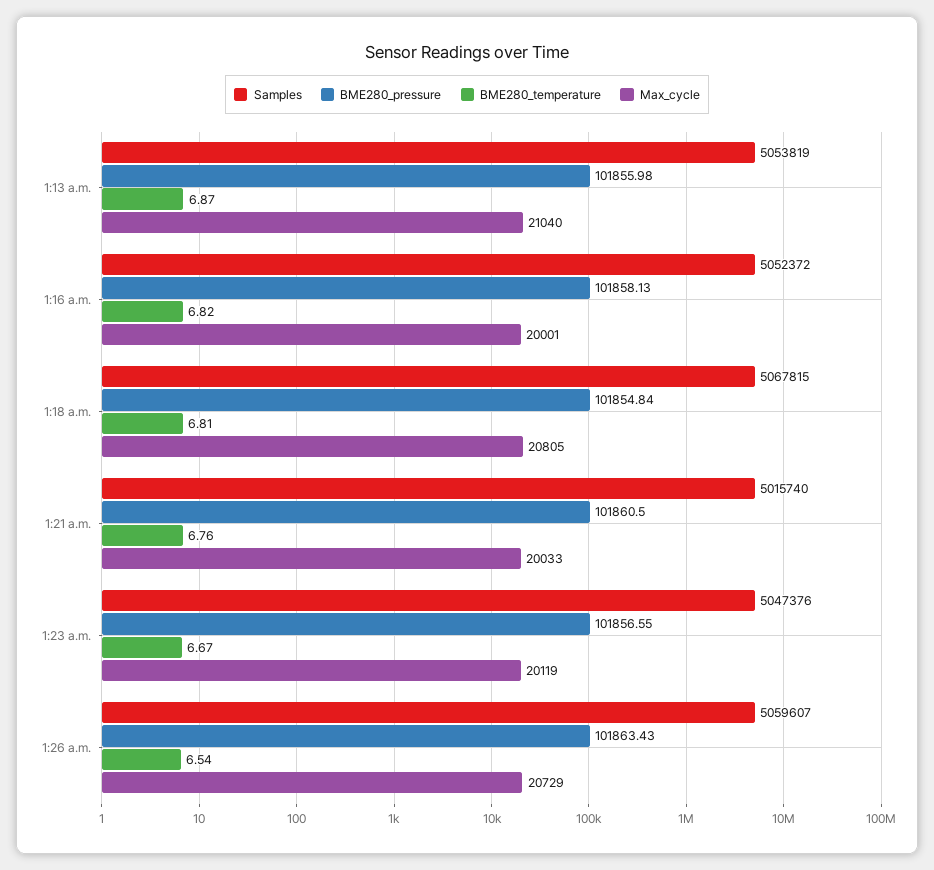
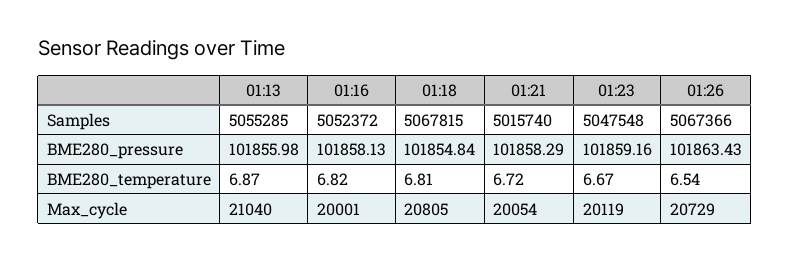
Samples, 1:13 a.m.: 5053819 -> 5055285
BME280_pressure, 1:21 a.m.: 101860.5 -> 101858.29
BME280_temperature, 1:21 a.m.: 6.76 -> 6.72
Max_cycle, 1:21 a.m.: 20033 -> 20054
Samples, 1:23 a.m.: 5047376 -> 5047548
BME280_pressure, 1:23 a.m.: 101856.55 -> 101859.16
Samples, 1:26 a.m.: 5059607 -> 5067366

